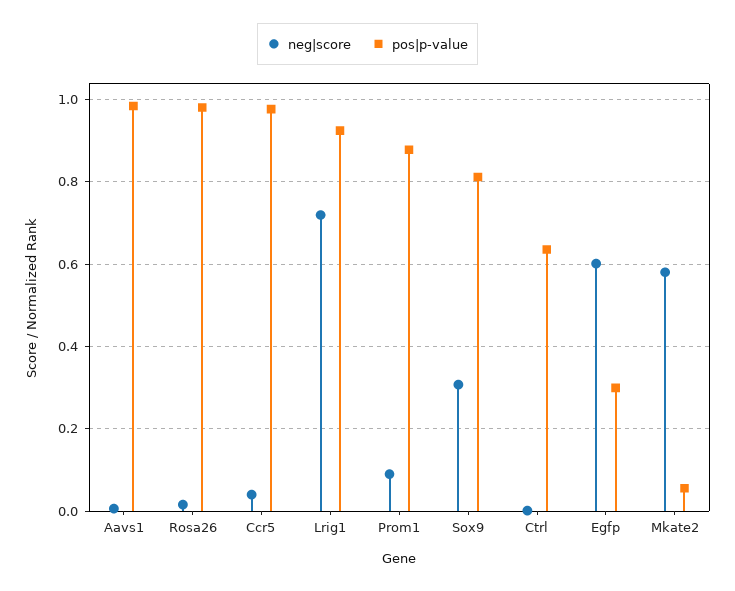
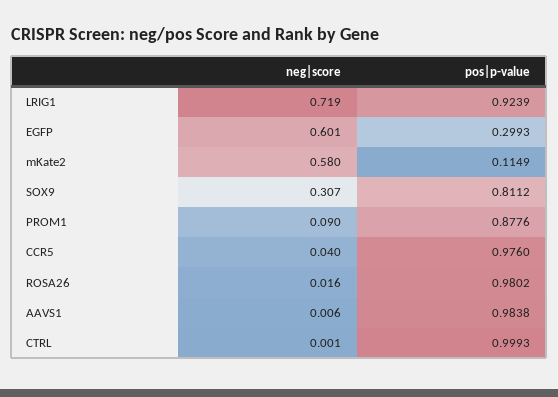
pos|p-value, Ctrl: 0.64 -> 0.9993
pos|p-value, Mkate2: 0.06 -> 0.1149

